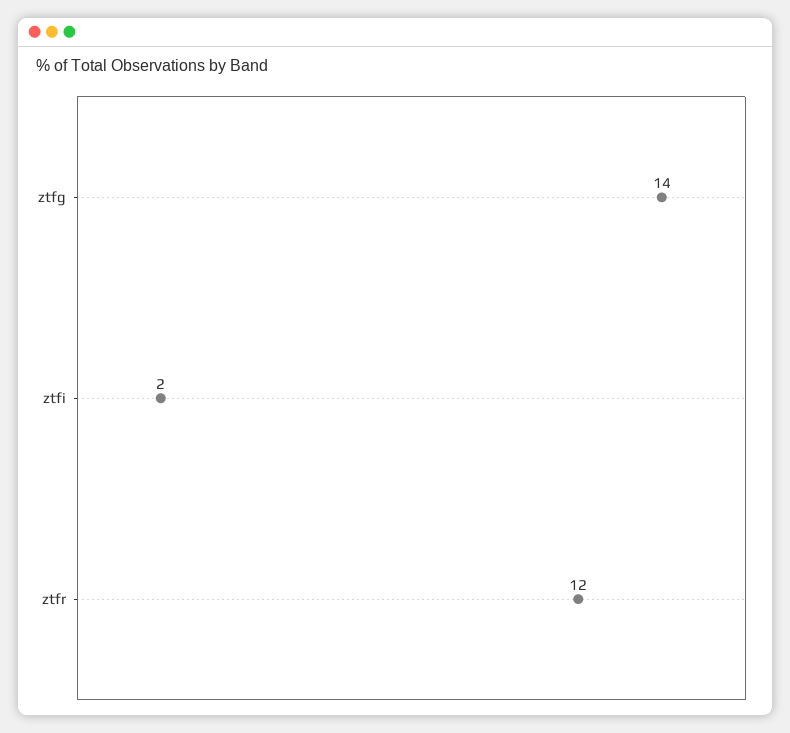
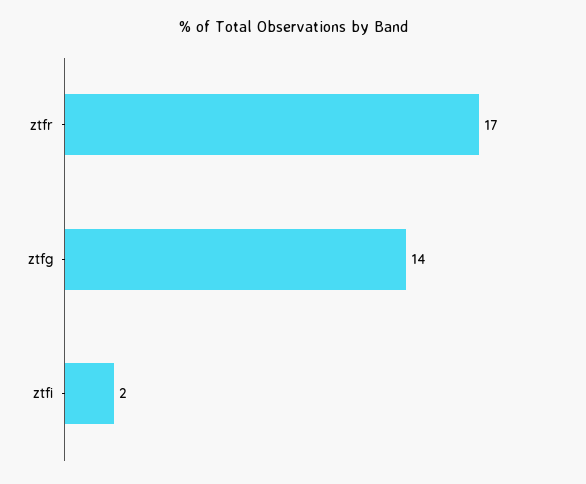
ztfr: 12 -> 17

